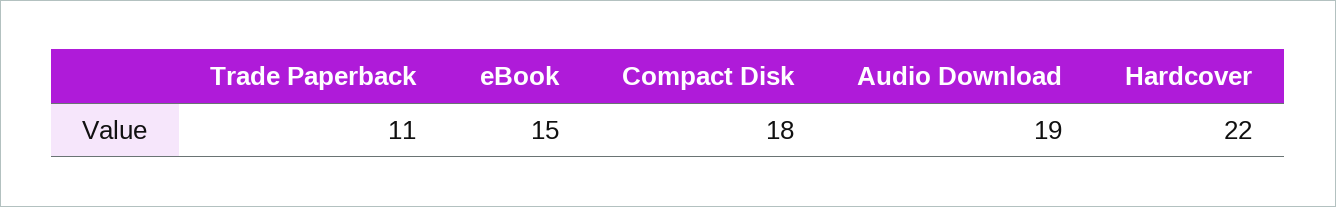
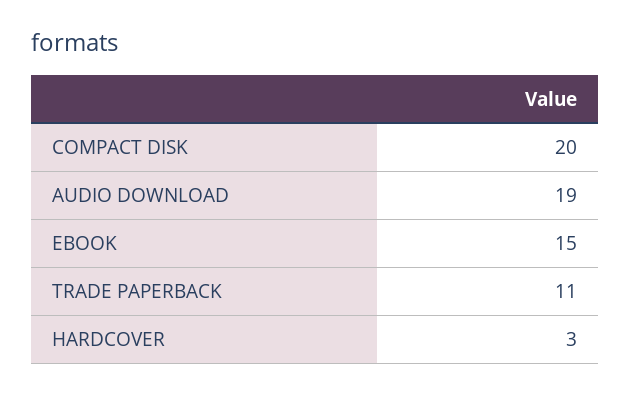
Compact Disk: 18 -> 20
Hardcover: 22 -> 3

